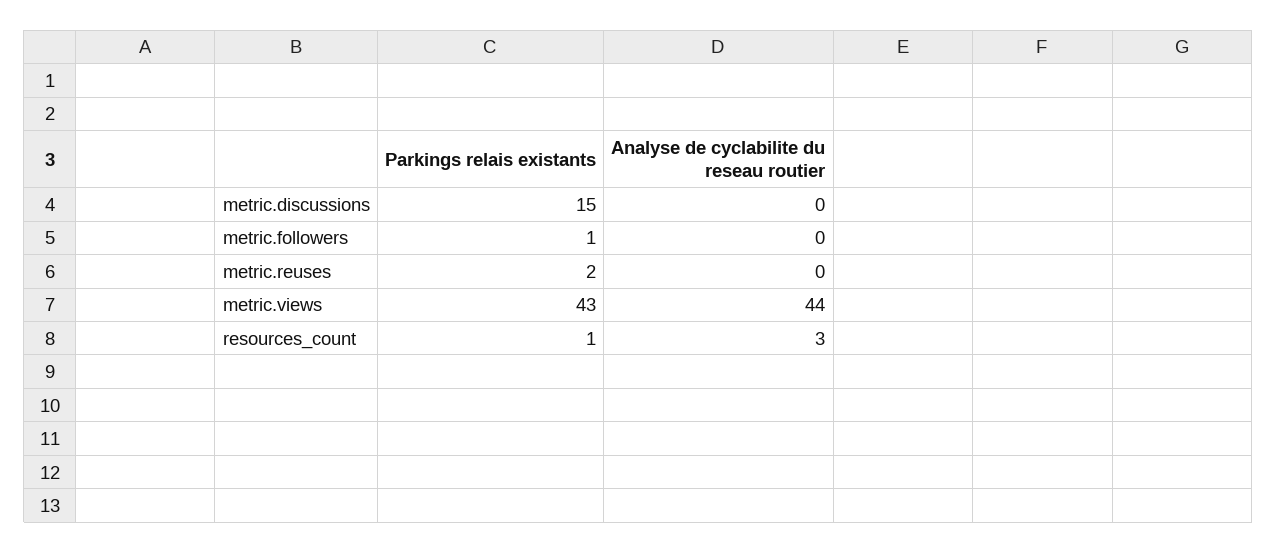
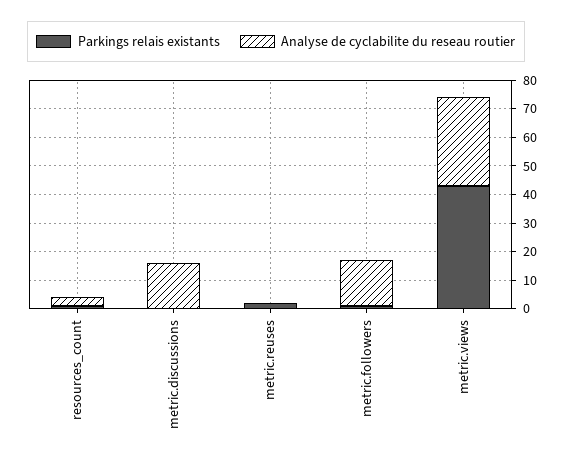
Parkings relais existants, metric.discussions: 15 -> 0
Analyse de cyclabilite du reseau routier, metric.discussions: 0 -> 15
Analyse de cyclabilite du reseau routier, metric.followers: 0 -> 15
Analyse de cyclabilite du reseau routier, metric.views: 44 -> 30

